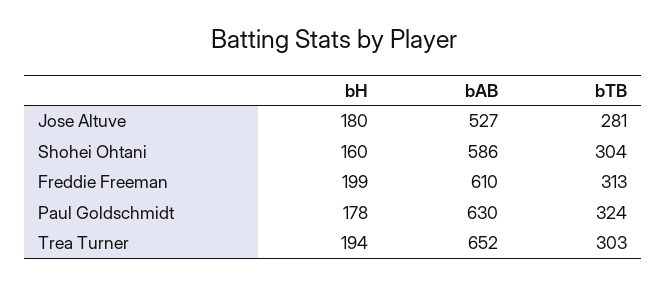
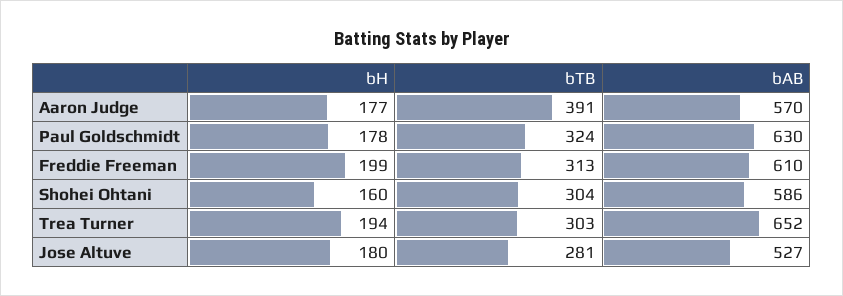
bH, Aaron Judge: none -> 177
bTB, Aaron Judge: none -> 391
bAB, Aaron Judge: none -> 570

